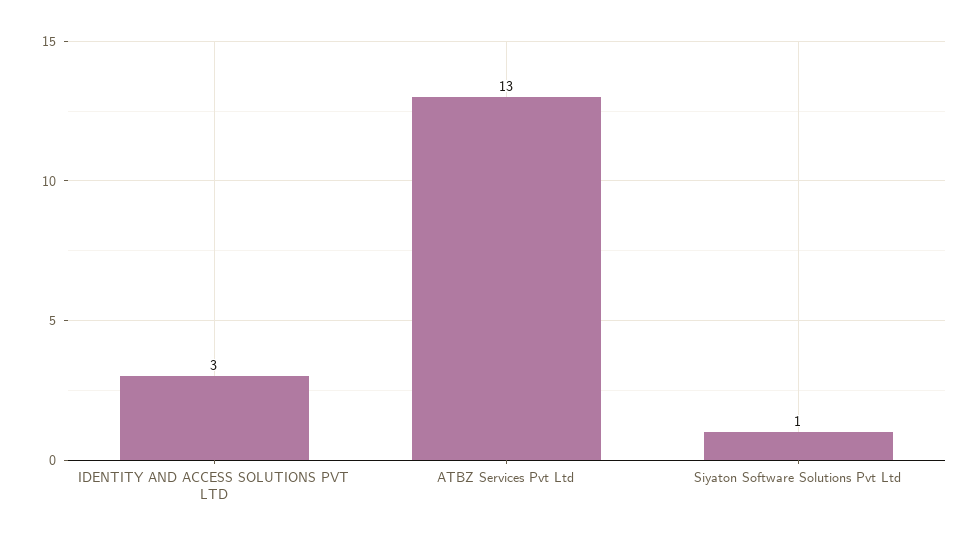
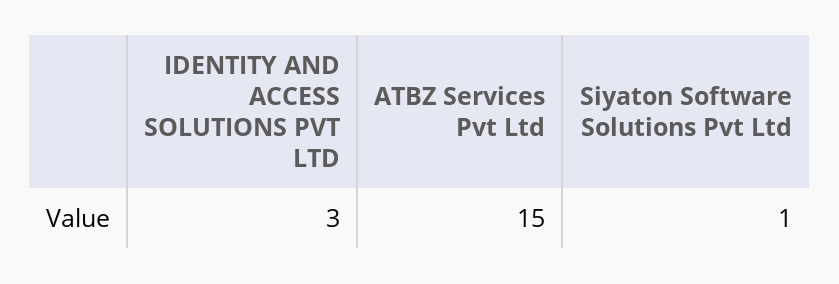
ATBZ Services Pvt Ltd: 13 -> 15

